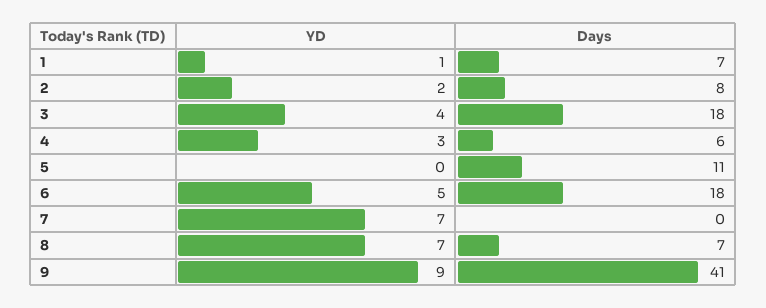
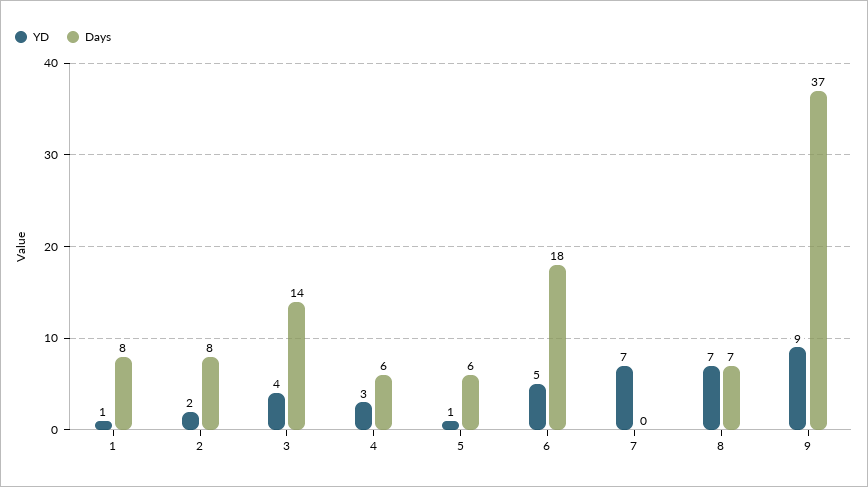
Days, 1: 7 -> 8
Days, 3: 18 -> 14
YD, 5: 0 -> 1
Days, 5: 11 -> 6
Days, 9: 41 -> 37

